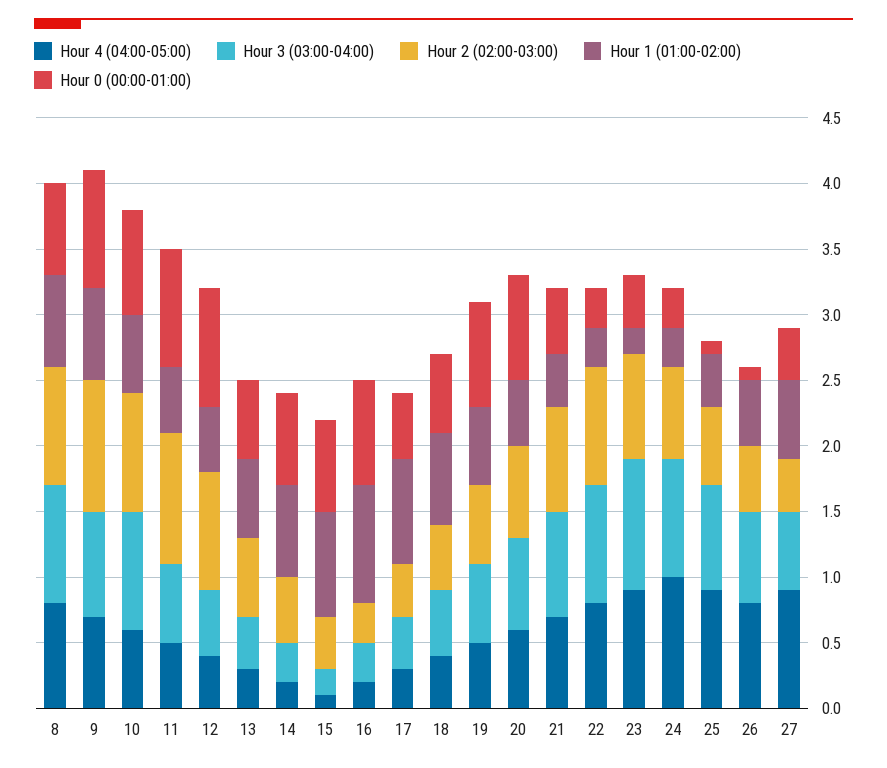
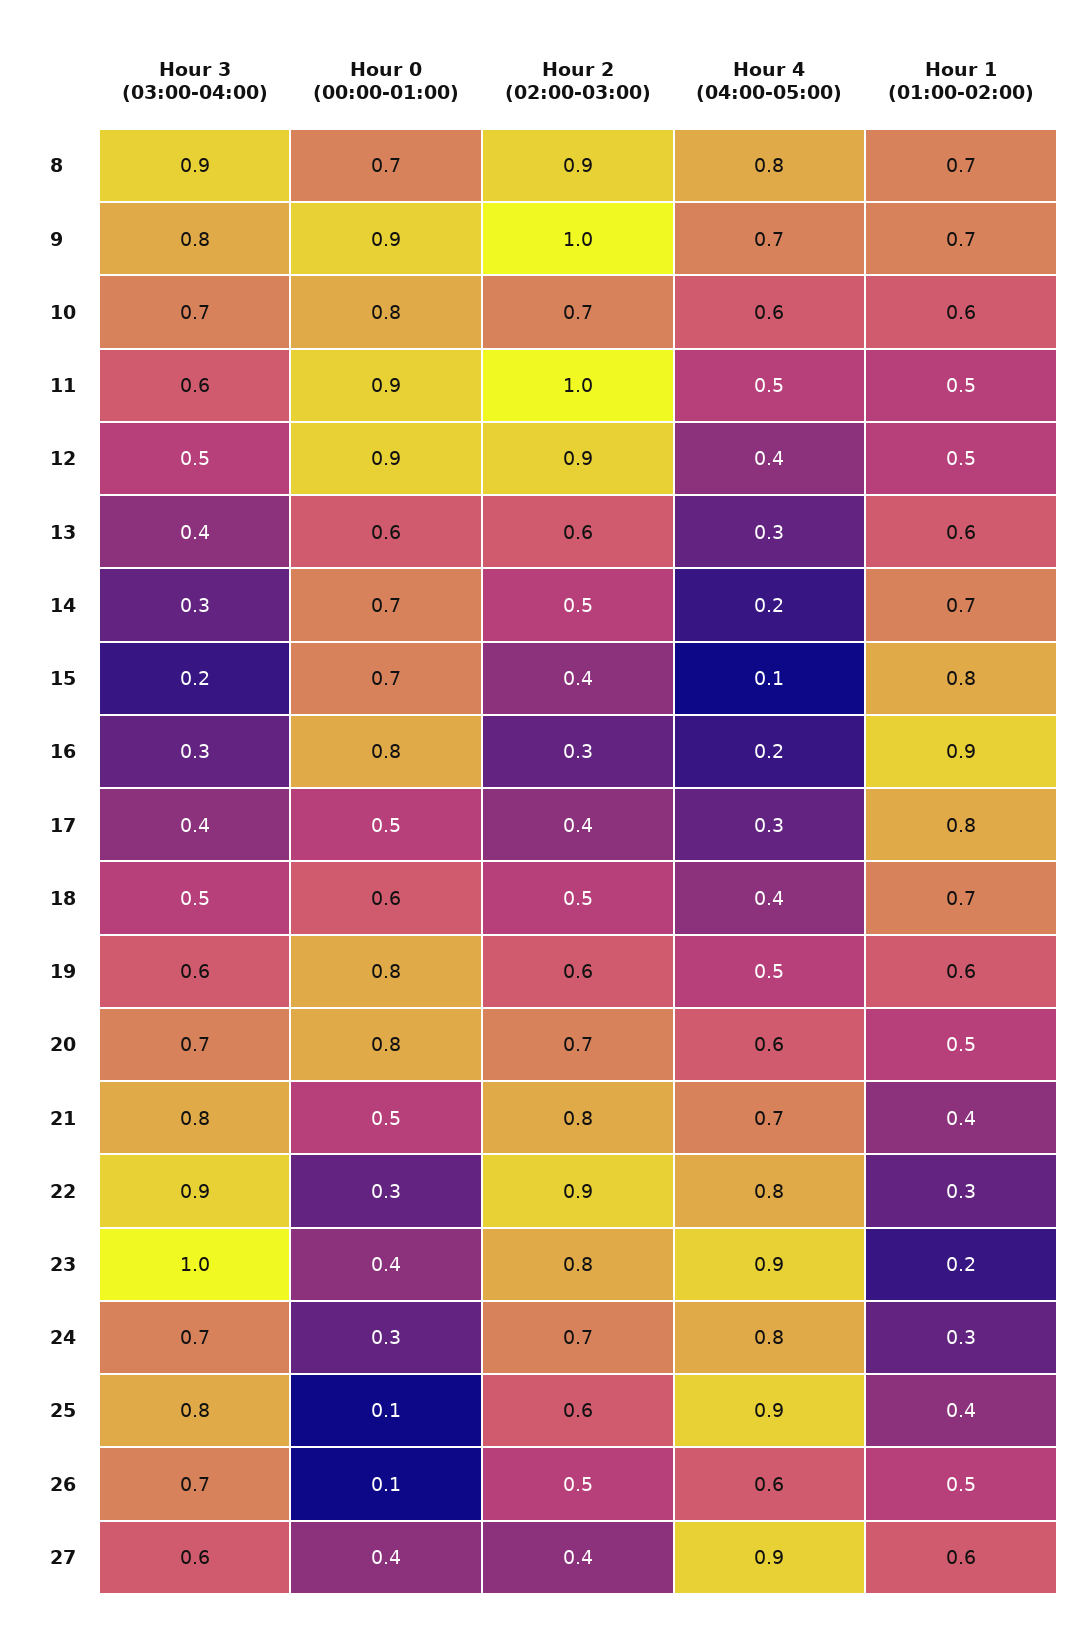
Hour 3 (03:00-04:00), 10: 0.9 -> 0.7
Hour 2 (02:00-03:00), 10: 0.9 -> 0.7
Hour 4 (04:00-05:00), 24: 1 -> 0.8
Hour 3 (03:00-04:00), 24: 0.9 -> 0.7
Hour 4 (04:00-05:00), 26: 0.8 -> 0.6

